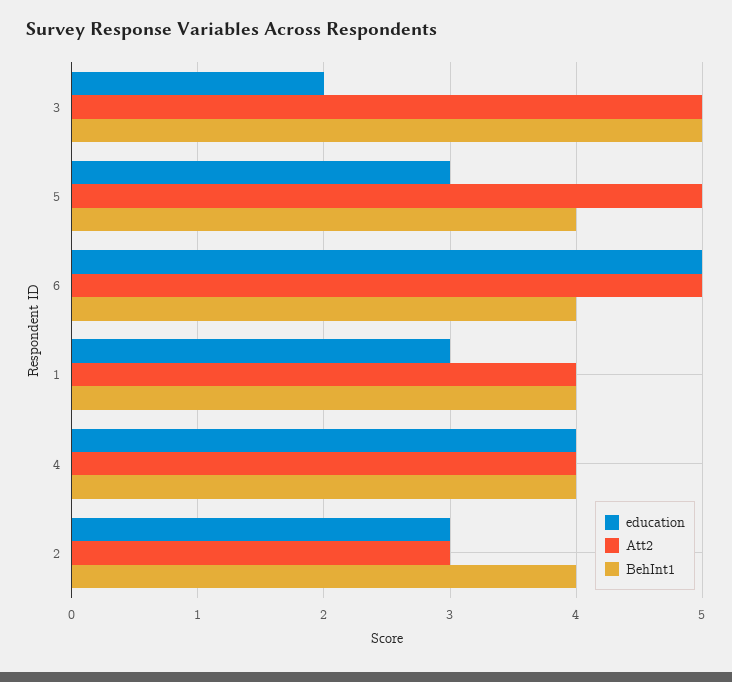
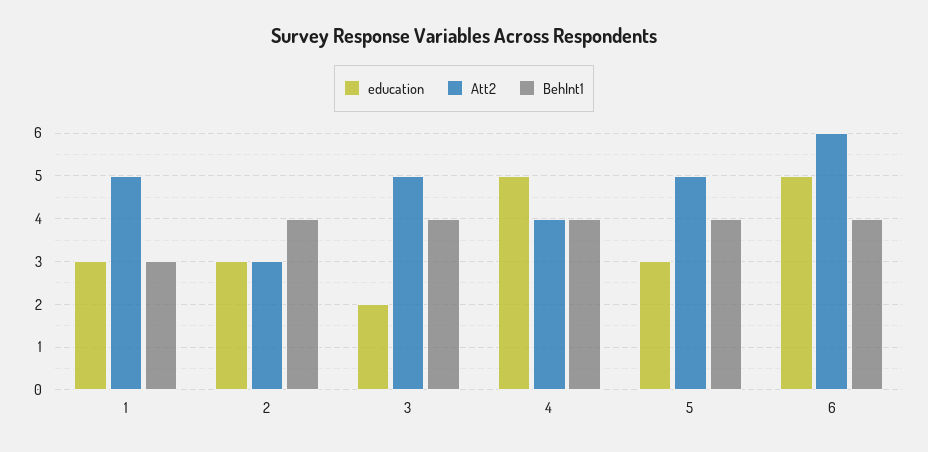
BehInt1, 3: 5 -> 4
Att2, 6: 5 -> 6
Att2, 1: 4 -> 5
BehInt1, 1: 4 -> 3
education, 4: 4 -> 5

